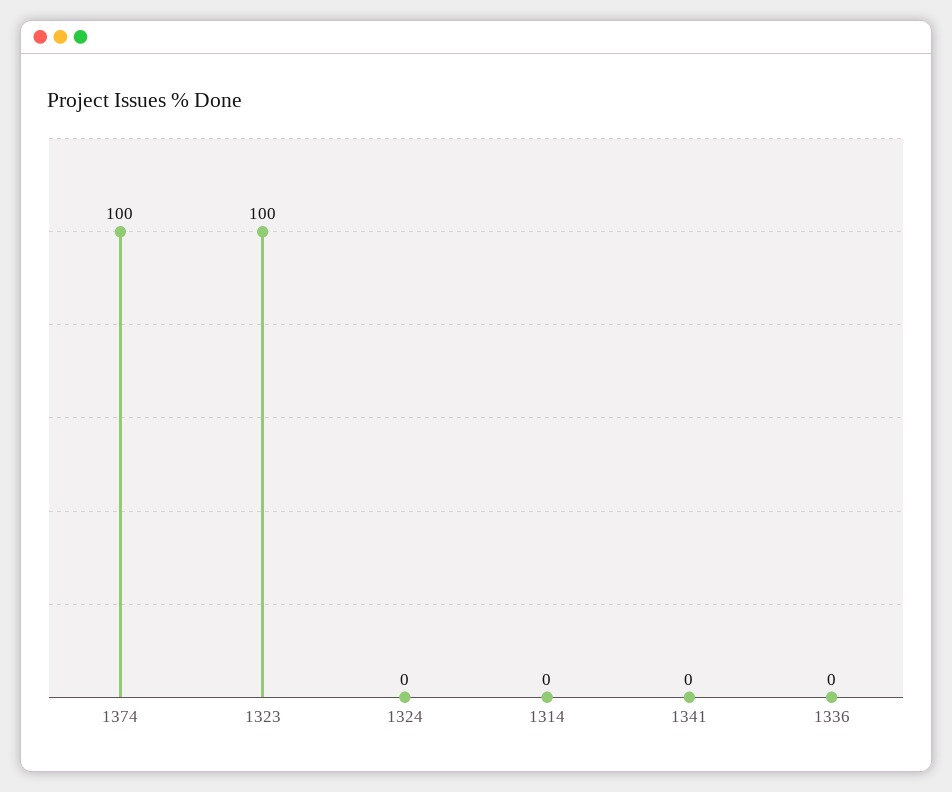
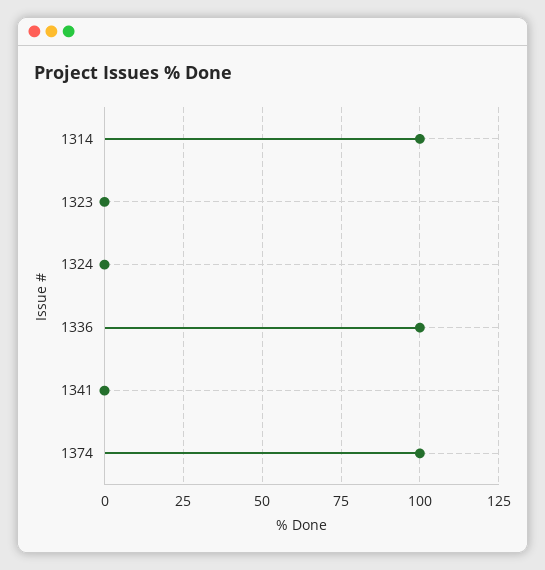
1323: 100 -> 0
1314: 0 -> 100
1336: 0 -> 100

